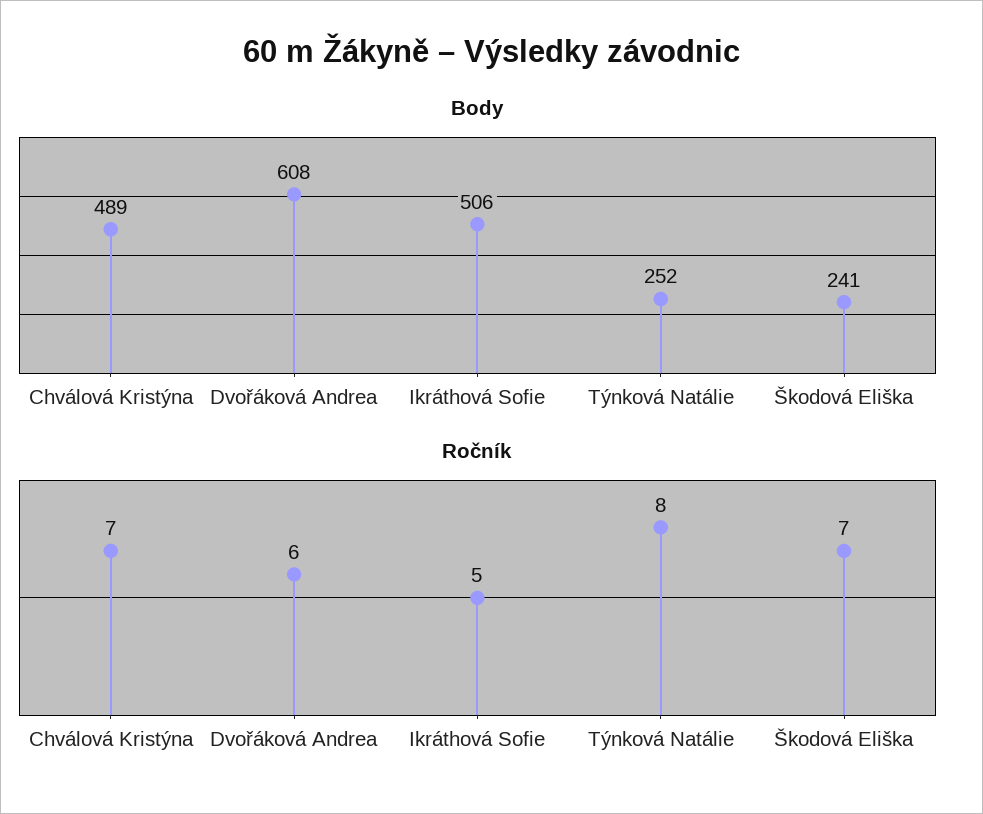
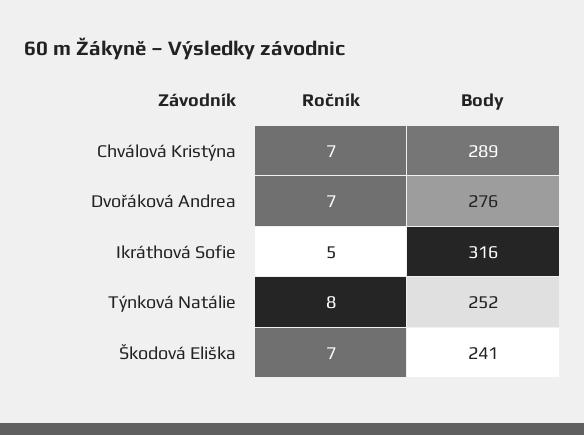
Body, Chválová Kristýna: 489 -> 289
Body, Dvořáková Andrea: 608 -> 276
Body, Ikráthová Sofie: 506 -> 316
Ročník, Dvořáková Andrea: 6 -> 7

